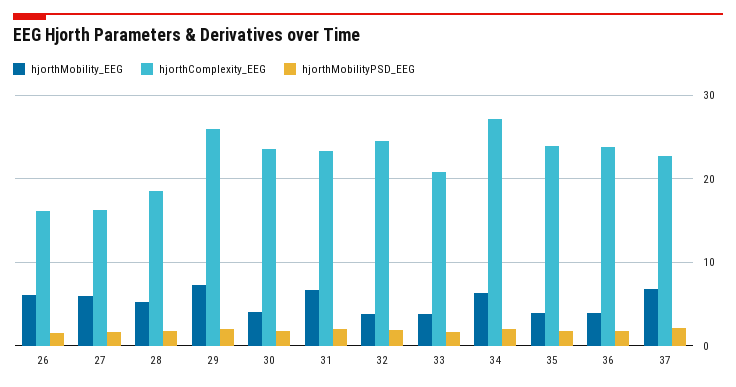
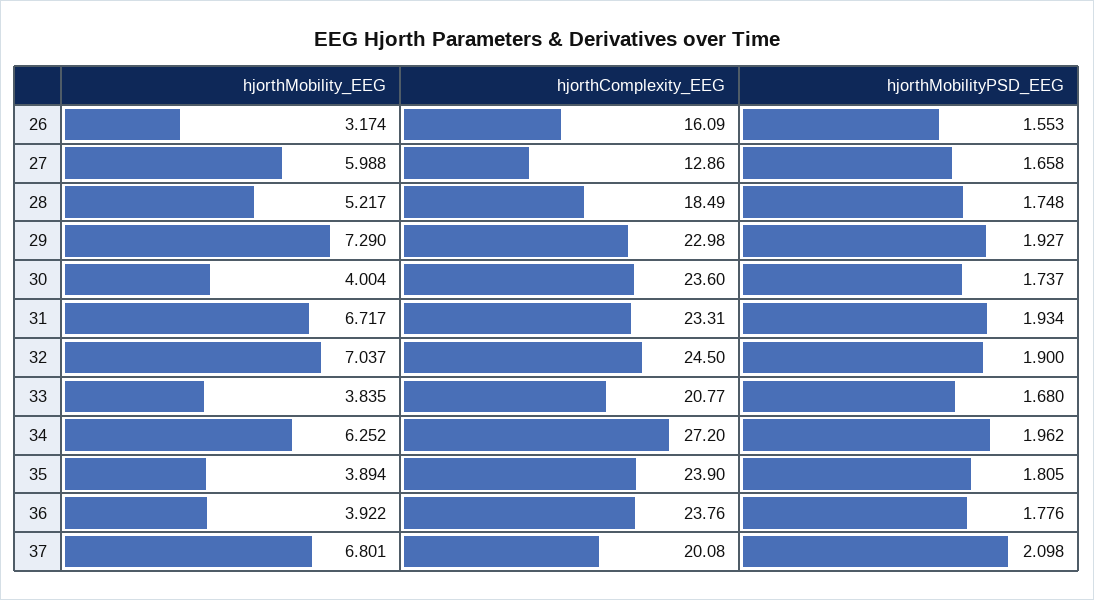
hjorthMobility_EEG, 26: 6 -> 3.174
hjorthComplexity_EEG, 27: 16 -> 12.86
hjorthComplexity_EEG, 29: 26 -> 22.98
hjorthMobility_EEG, 32: 4 -> 7.037
hjorthComplexity_EEG, 37: 23 -> 20.08

